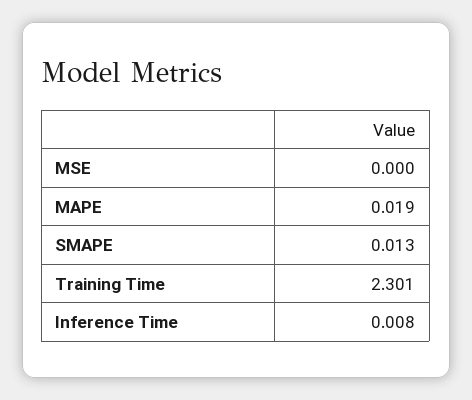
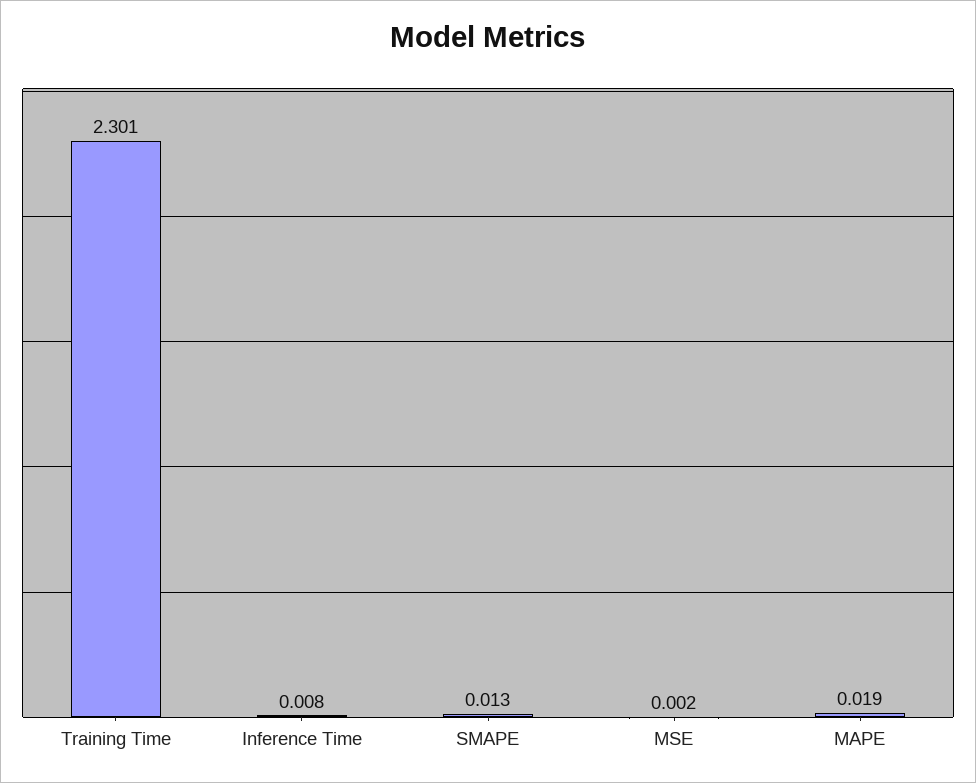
MSE: 0 -> 0.002

